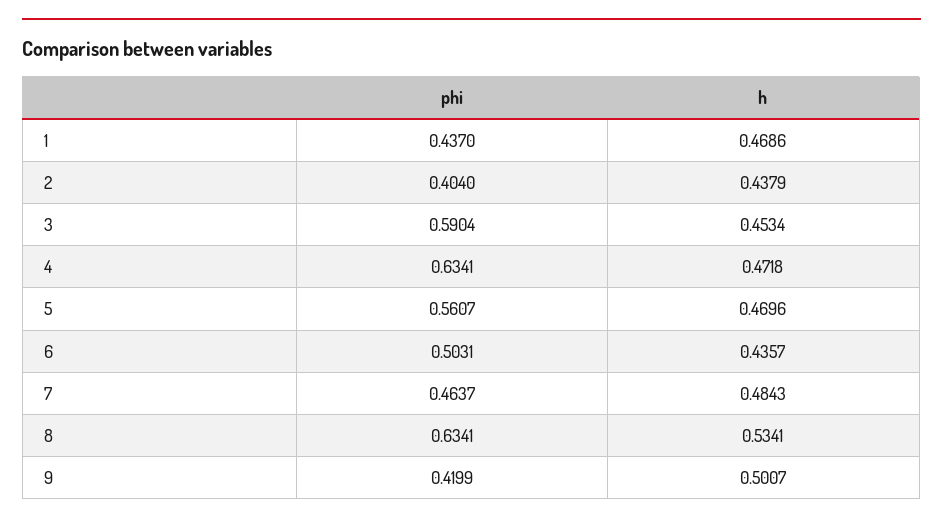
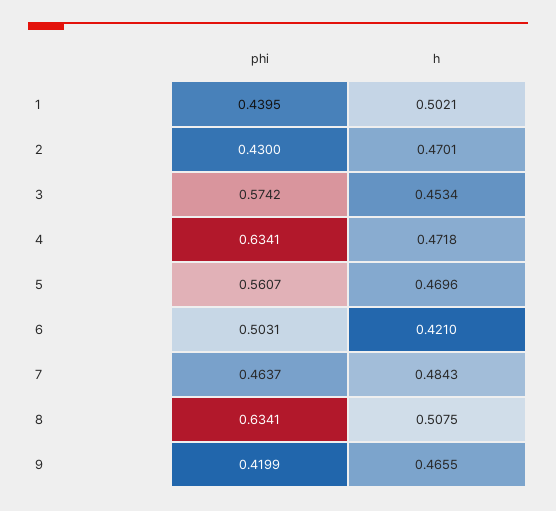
phi, 1: 0.437 -> 0.4395
h, 1: 0.4686 -> 0.5021
phi, 2: 0.404 -> 0.43
h, 2: 0.4379 -> 0.4701
phi, 3: 0.5904 -> 0.5742
h, 6: 0.4357 -> 0.421
h, 8: 0.5341 -> 0.5075
h, 9: 0.5007 -> 0.4655

